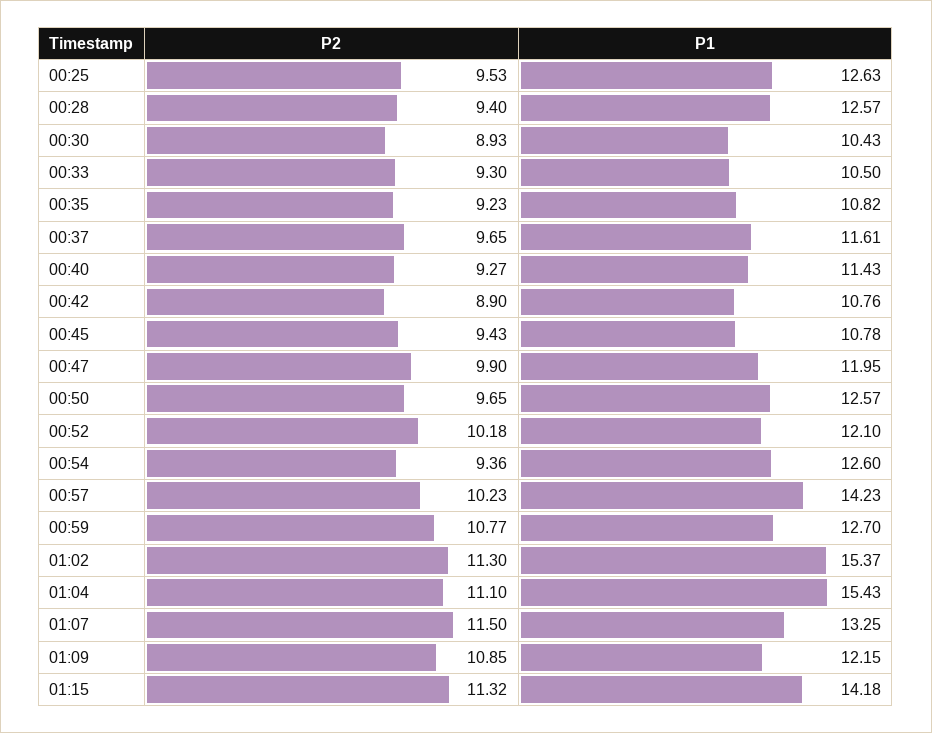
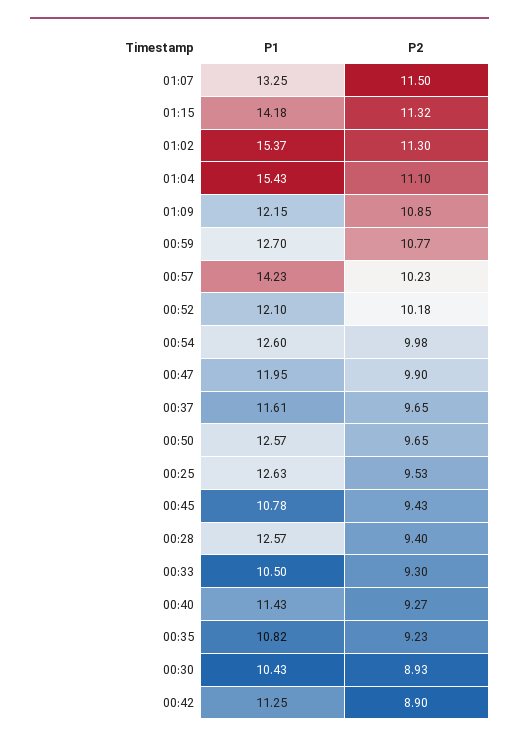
P1, 00:42: 10.76 -> 11.25
P2, 00:54: 9.36 -> 9.98

